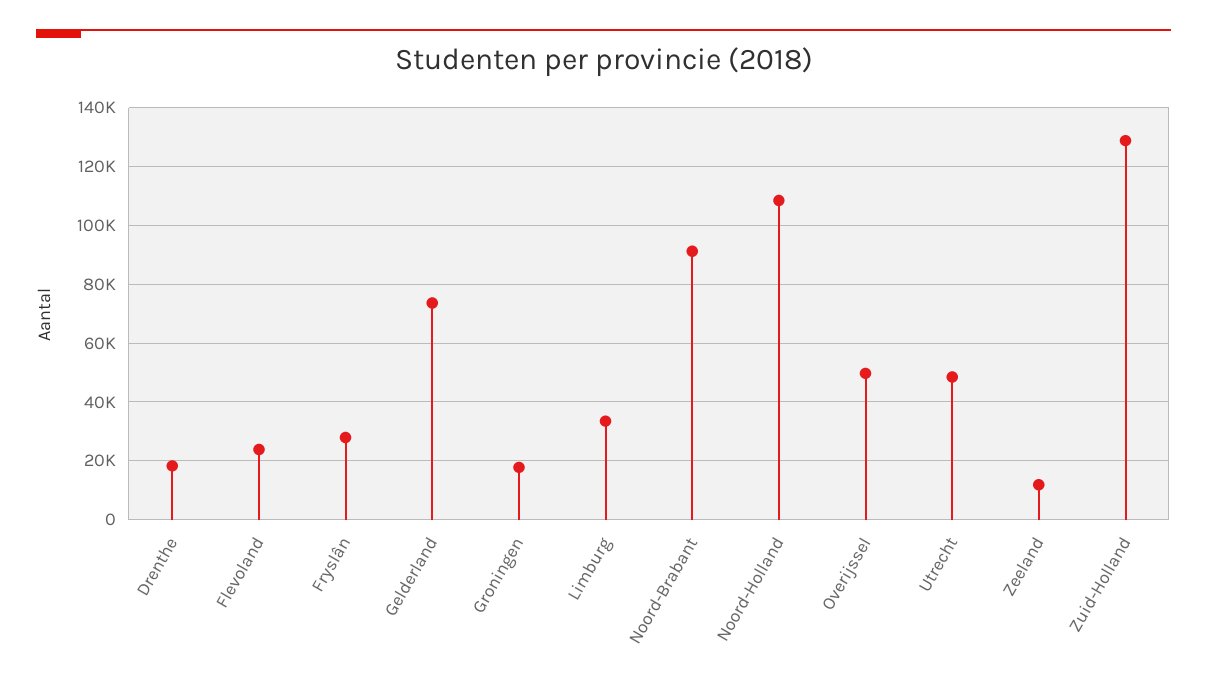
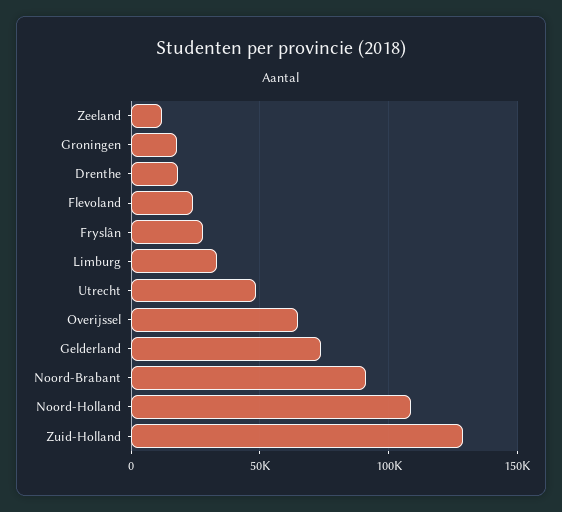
Overijssel: 50000 -> 65000

